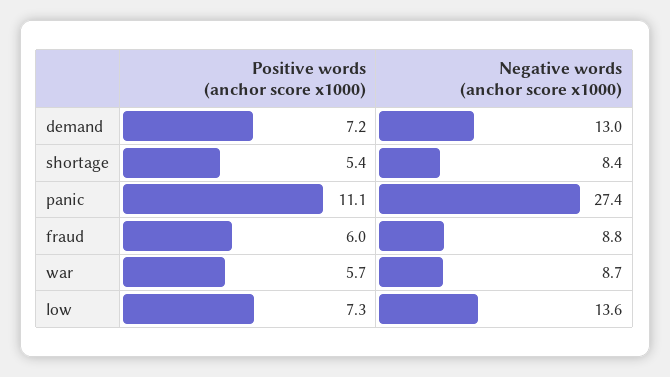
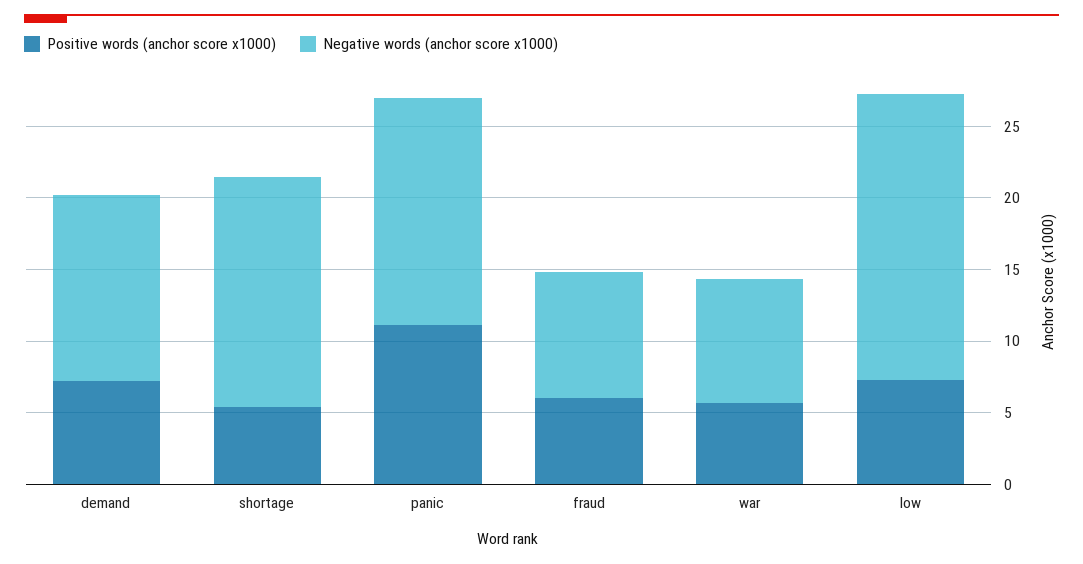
Negative words (anchor score x1000), shortage: 8.4 -> 16
Negative words (anchor score x1000), panic: 27.4 -> 16
Negative words (anchor score x1000), low: 13.6 -> 20

